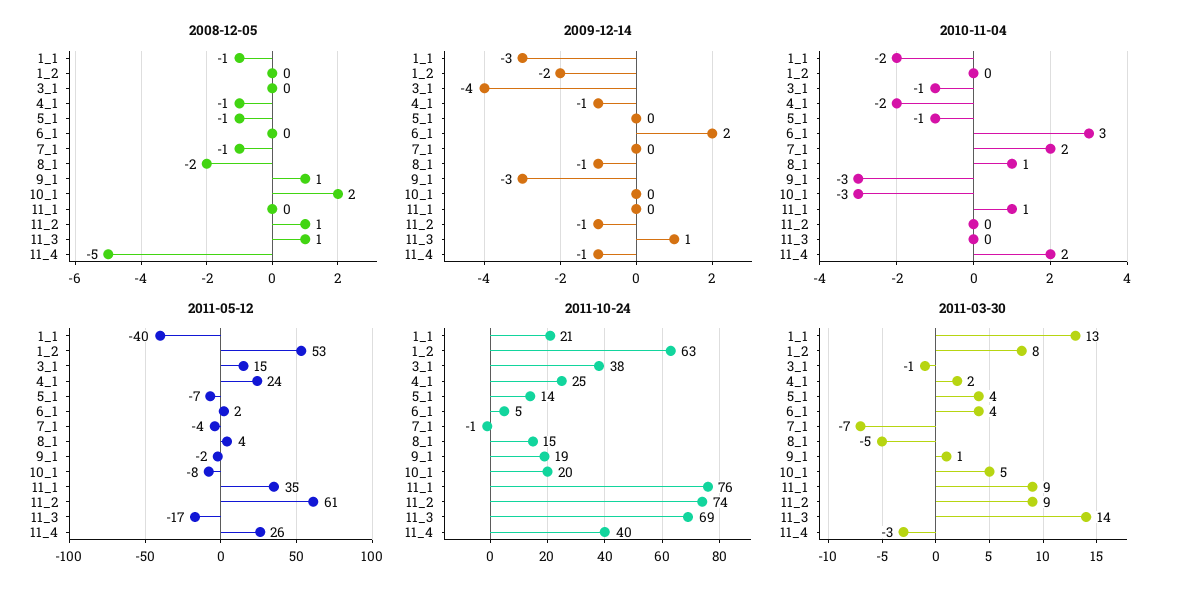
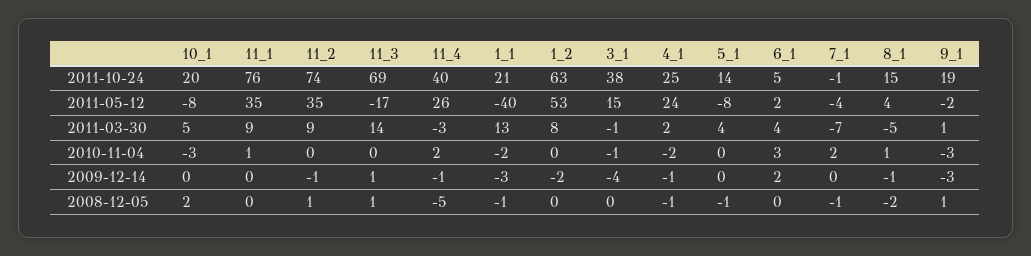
2010-11-04, 5_1: -1 -> 0
2011-05-12, 5_1: -7 -> -8
2011-05-12, 11_2: 61 -> 35

